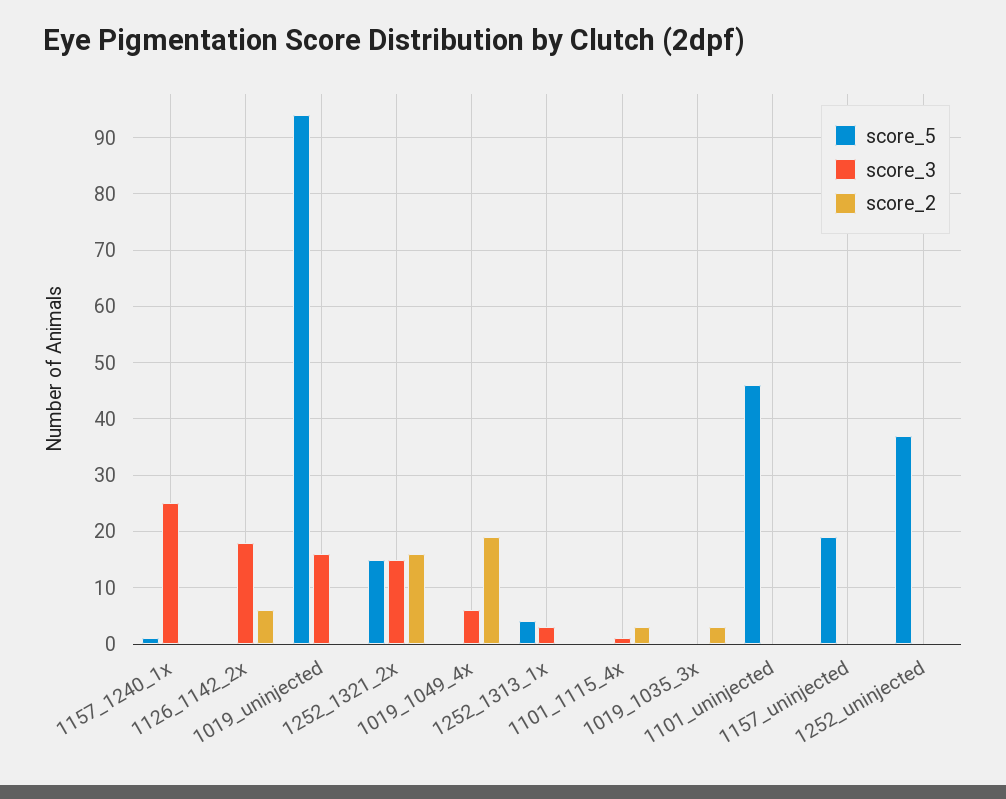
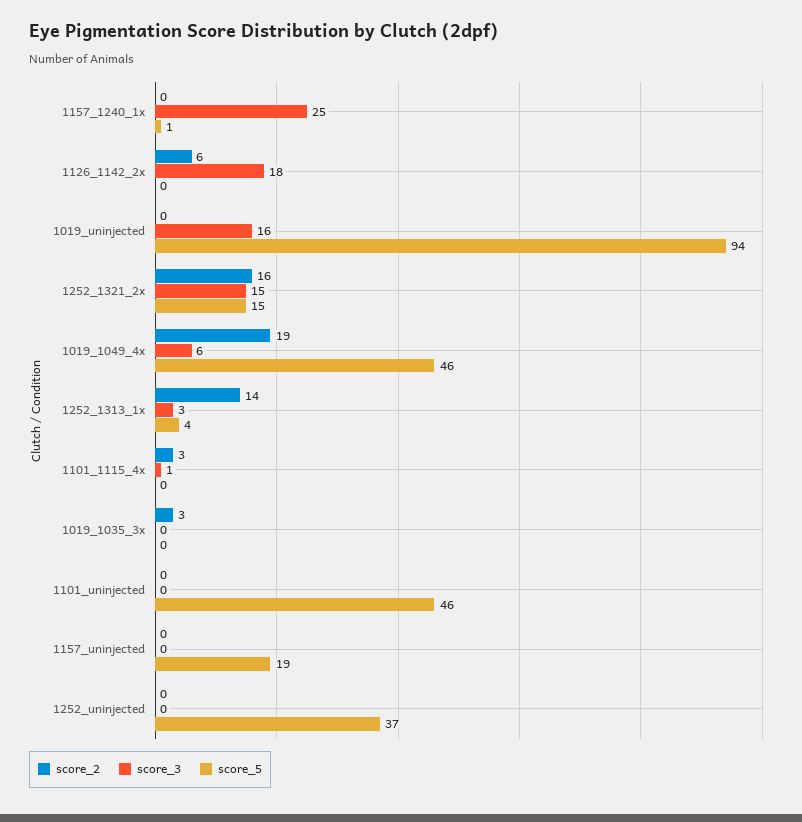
score_5, 1019_1049_4x: 0 -> 46
score_2, 1252_1313_1x: 0 -> 14

